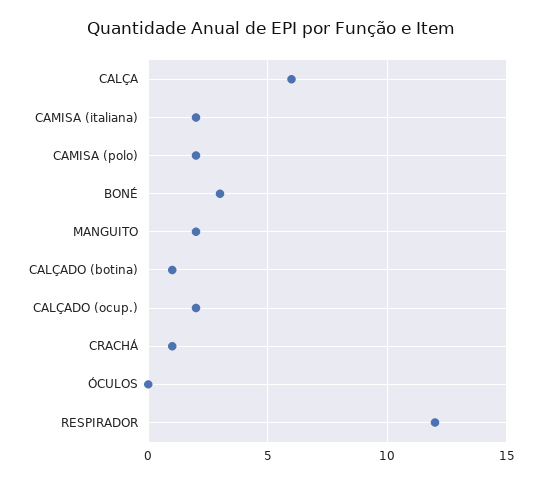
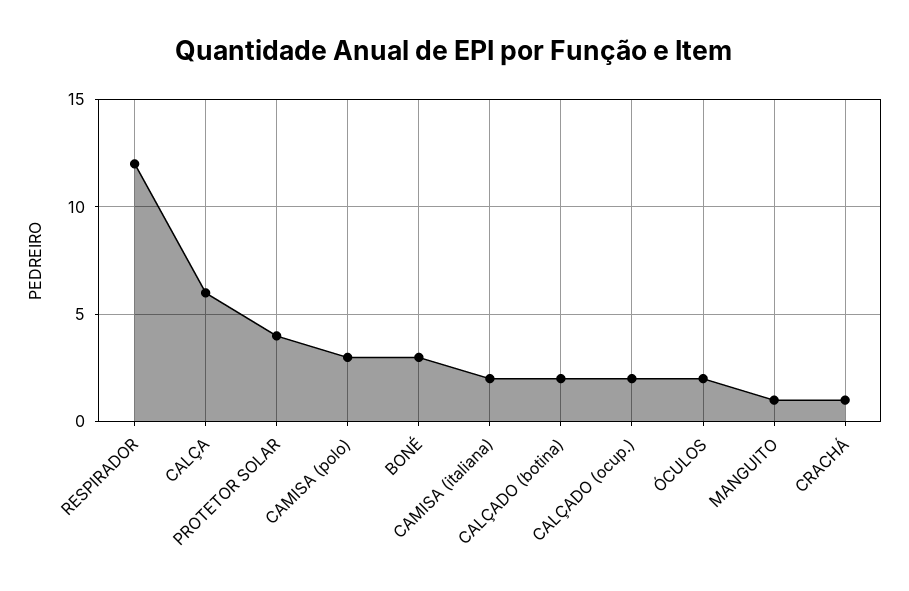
CAMISA (polo): 2 -> 3
MANGUITO: 2 -> 1
CALÇADO (botina): 1 -> 2
ÓCULOS: 0 -> 2
PROTETOR SOLAR: none -> 4

